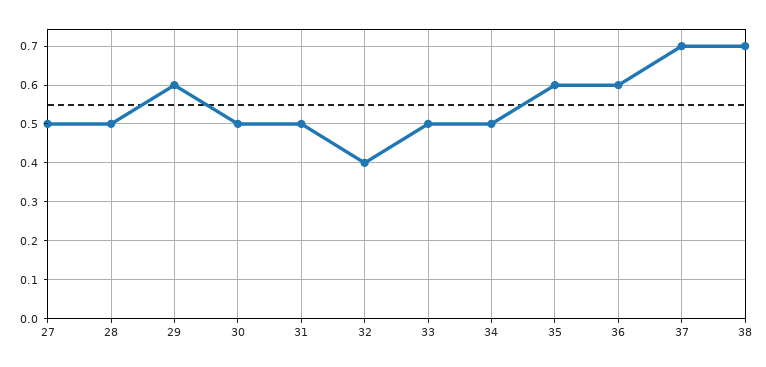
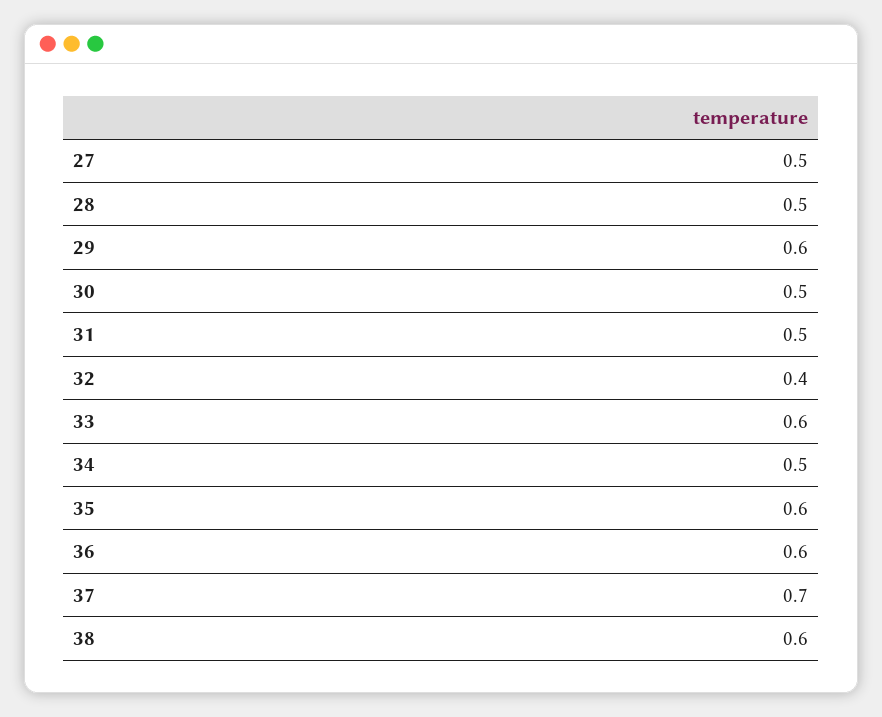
33: 0.5 -> 0.6
38: 0.7 -> 0.6

